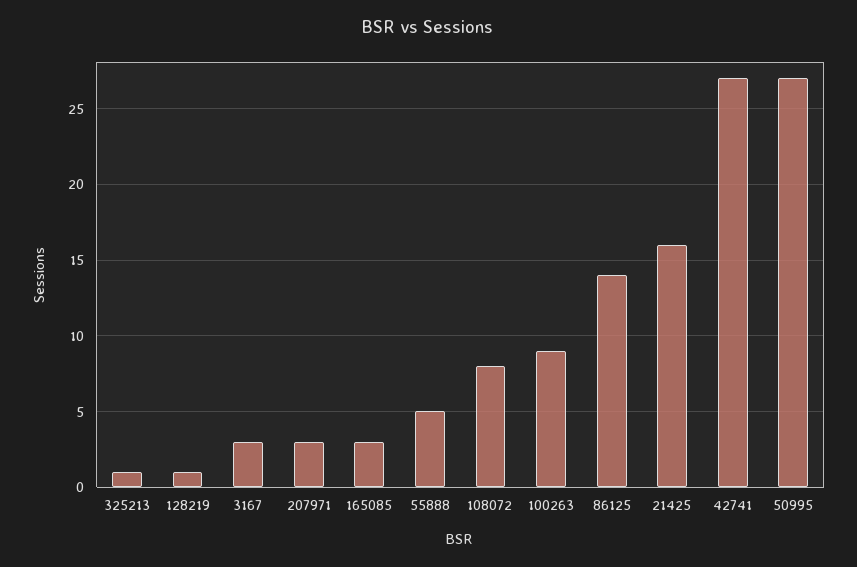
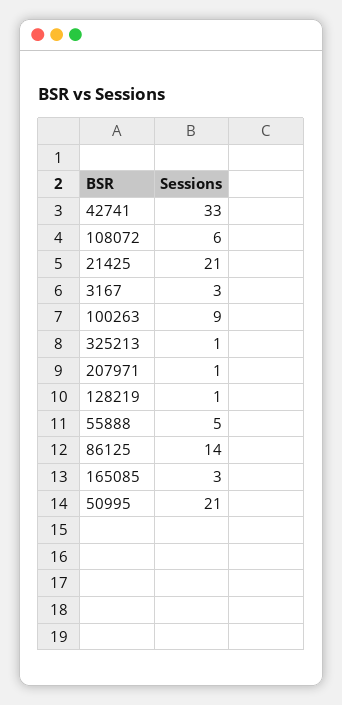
207971: 3 -> 1
108072: 8 -> 6
21425: 16 -> 21
42741: 27 -> 33
50995: 27 -> 21

